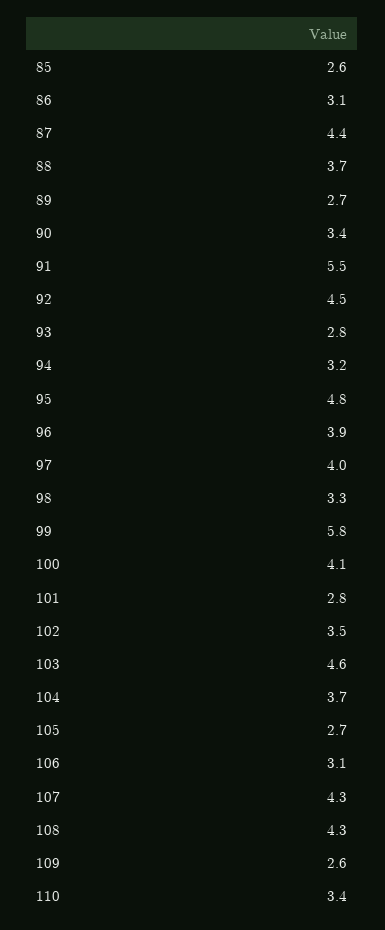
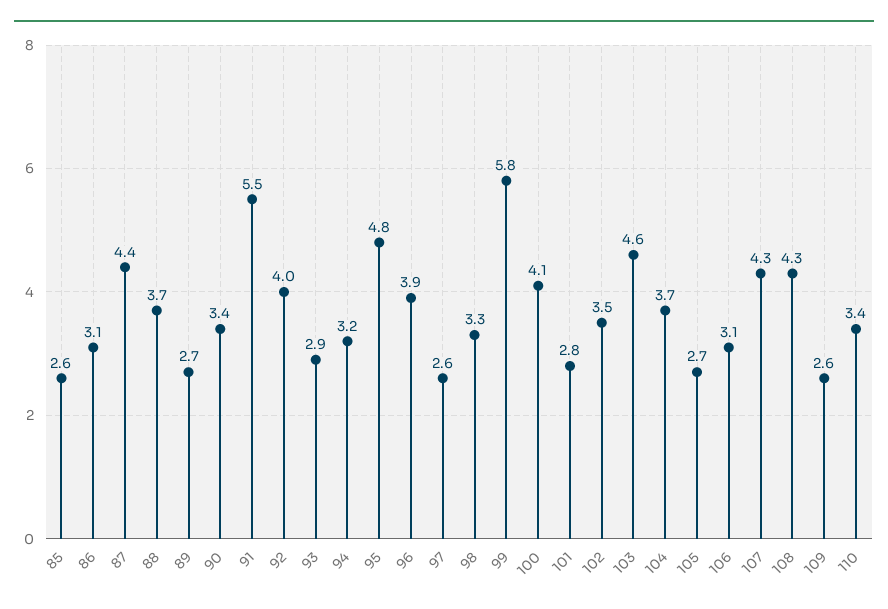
92: 4.5 -> 4
93: 2.8 -> 2.9
97: 4 -> 2.6

